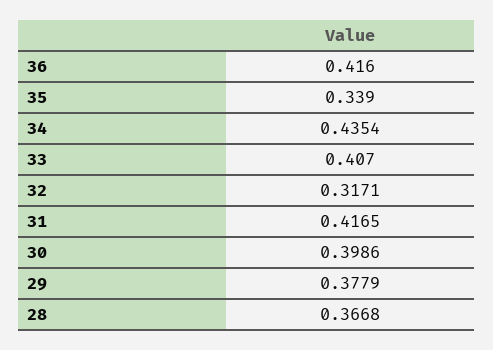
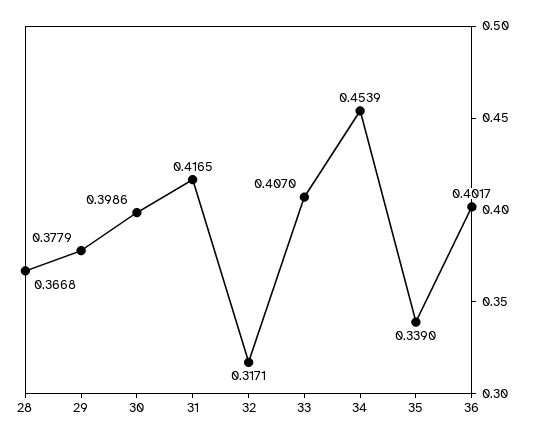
36: 0.416 -> 0.4017
34: 0.4354 -> 0.4539

